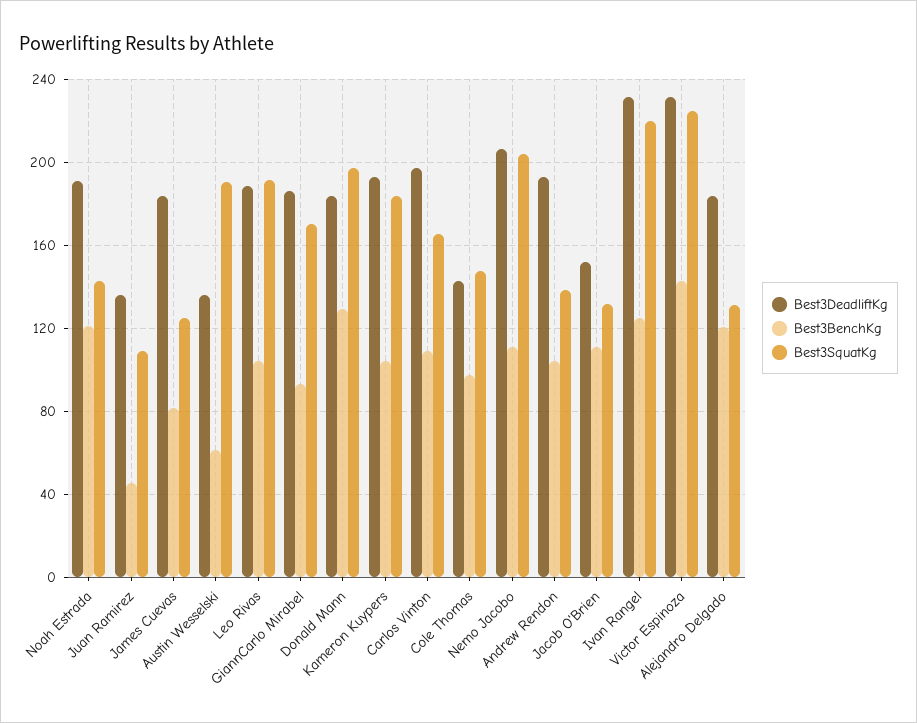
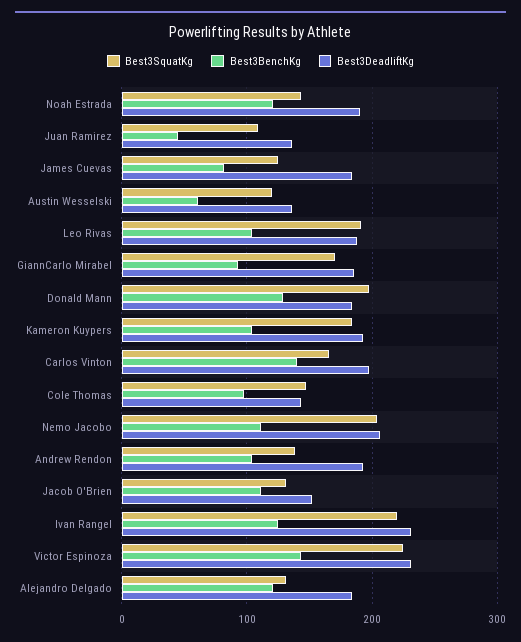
Best3SquatKg, Austin Wesselski: 190 -> 120
Best3BenchKg, Carlos Vinton: 110 -> 140

